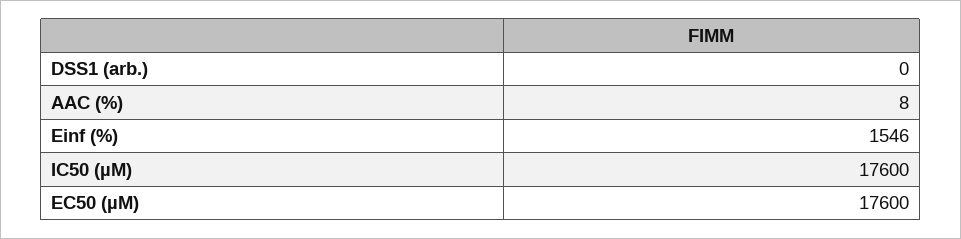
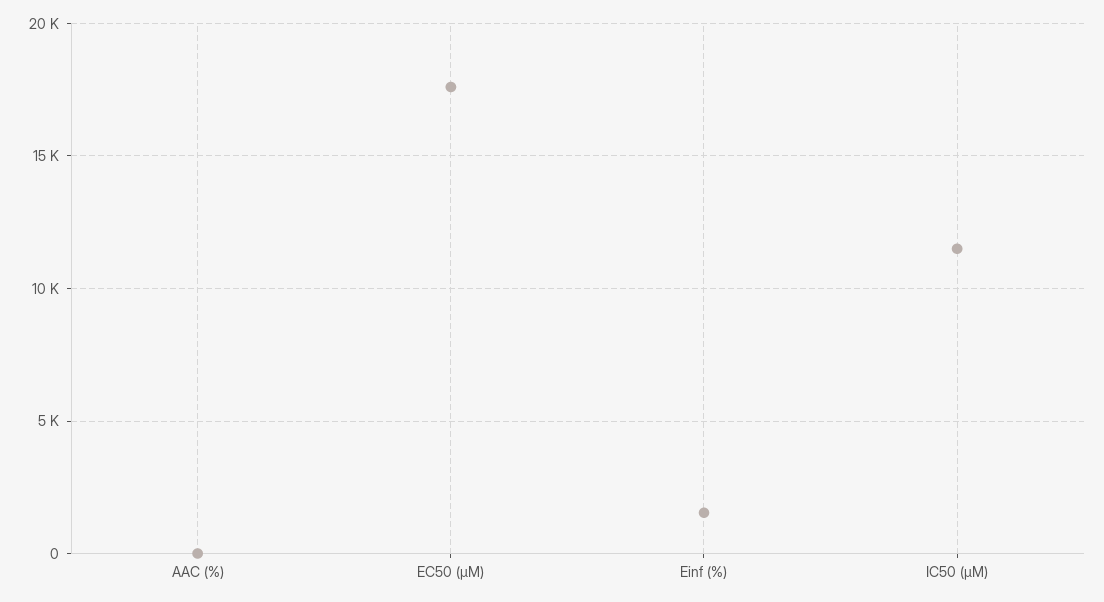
DSS1 (arb.): 0 -> none
IC50 (µM): 17600 -> 11500

